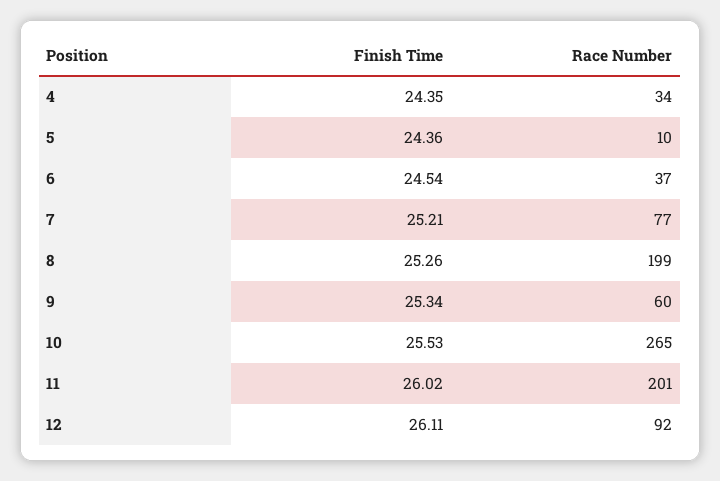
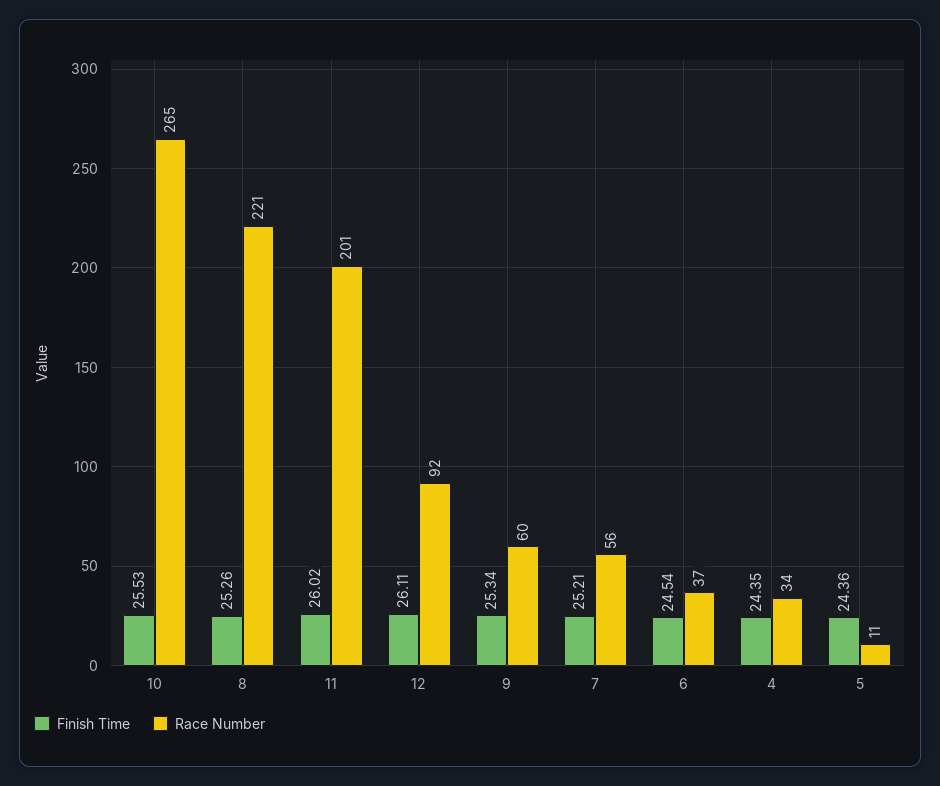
Race Number, 5: 10 -> 11
Race Number, 7: 77 -> 56
Race Number, 8: 199 -> 221

